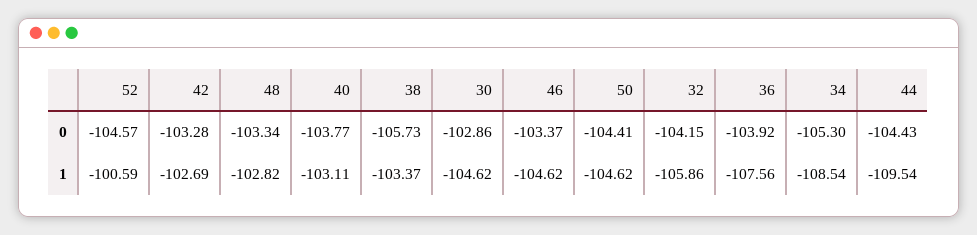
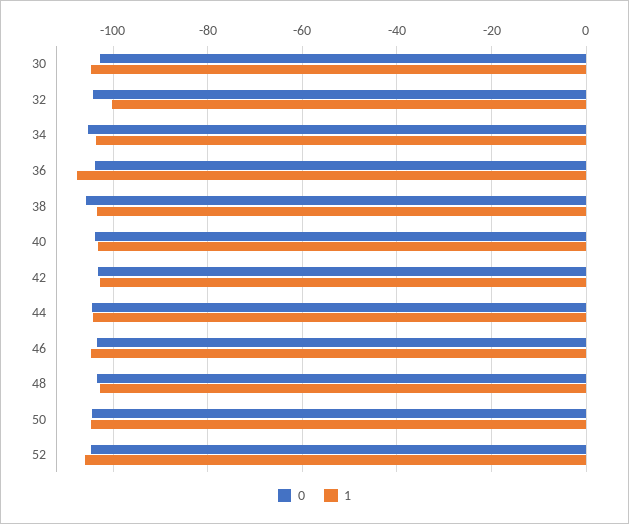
1, 52: -100.59 -> -106
1, 32: -105.86 -> -100
1, 34: -108.54 -> -104
1, 44: -109.54 -> -104

